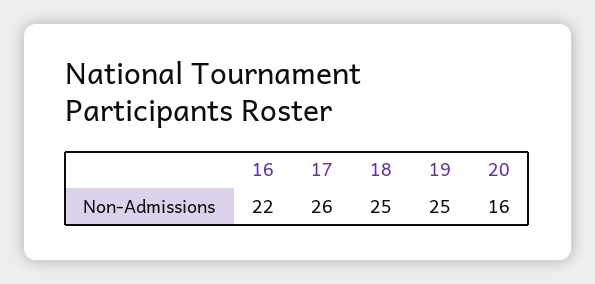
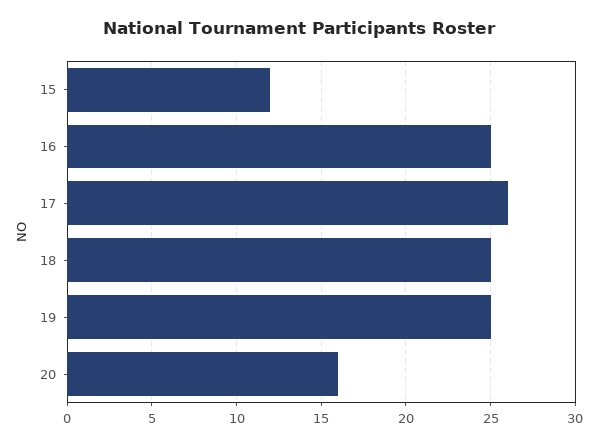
16: 22 -> 25
15: none -> 12

